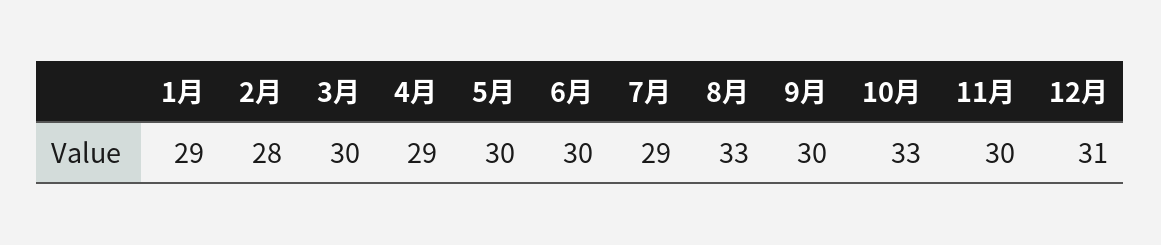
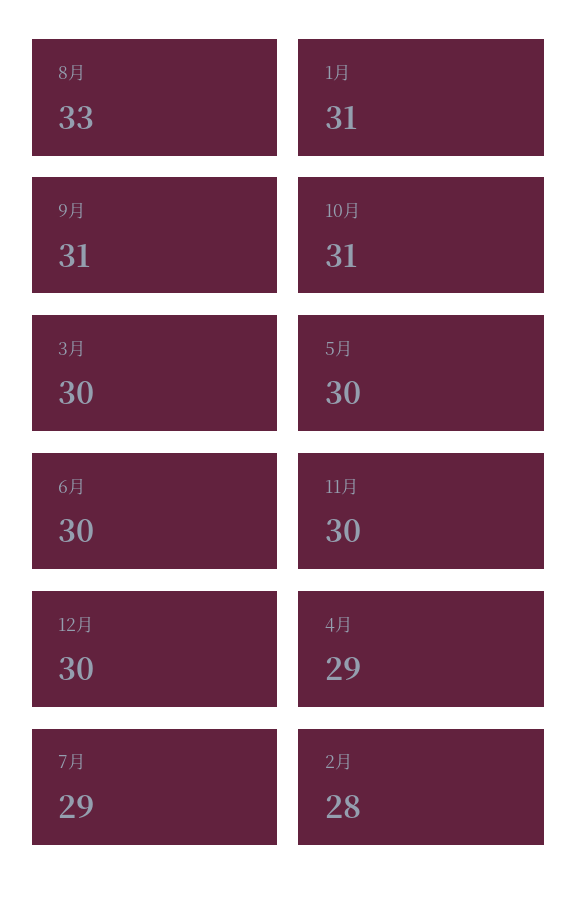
1月: 29 -> 31
9月: 30 -> 31
10月: 33 -> 31
12月: 31 -> 30

